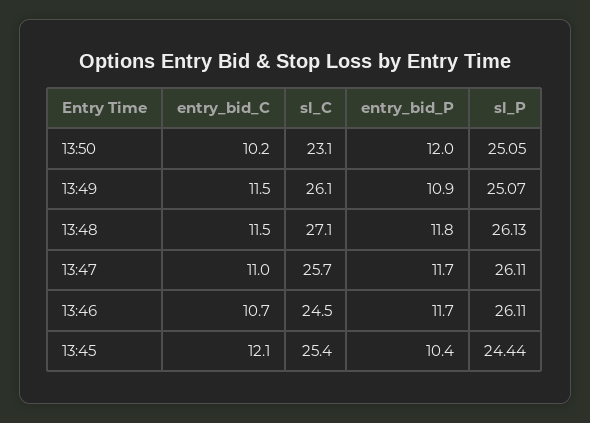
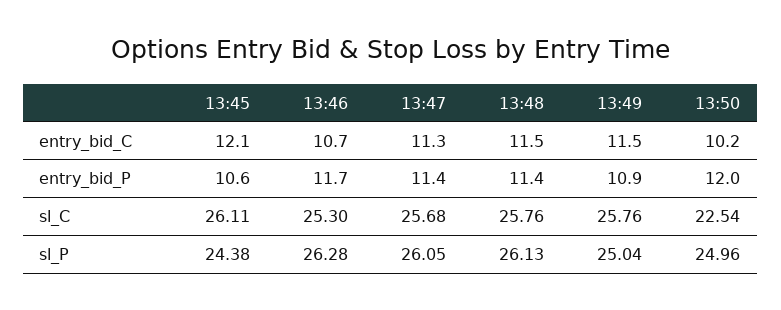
sl_C, 13:50: 23.1 -> 22.54
sl_P, 13:50: 25.05 -> 24.96
sl_C, 13:49: 26.1 -> 25.76
sl_P, 13:49: 25.07 -> 25.04
sl_C, 13:48: 27.1 -> 25.76
entry_bid_P, 13:48: 11.8 -> 11.4
entry_bid_C, 13:47: 11 -> 11.3
entry_bid_P, 13:47: 11.7 -> 11.4
sl_P, 13:47: 26.11 -> 26.05
sl_C, 13:46: 24.5 -> 25.3
sl_P, 13:46: 26.11 -> 26.28
sl_C, 13:45: 25.4 -> 26.11
entry_bid_P, 13:45: 10.4 -> 10.6
sl_P, 13:45: 24.44 -> 24.38

